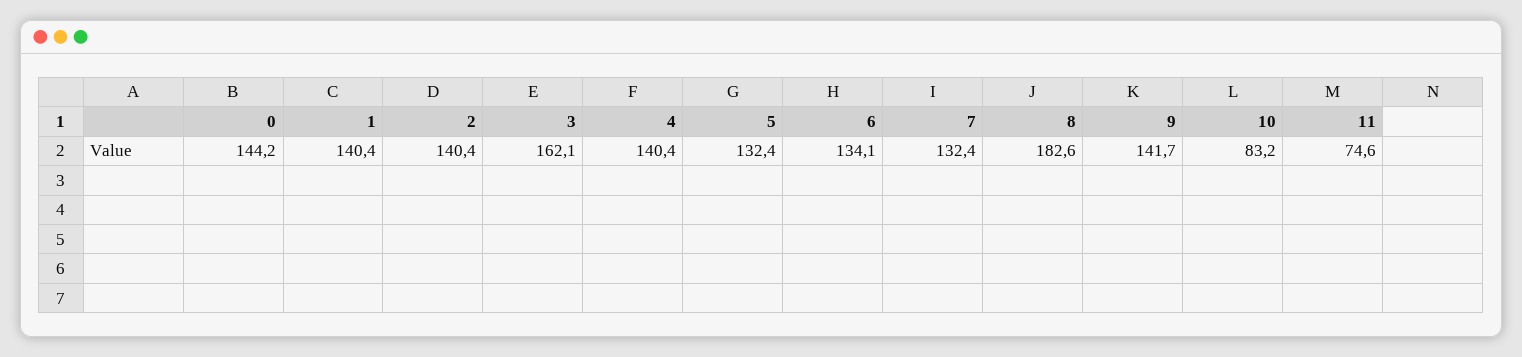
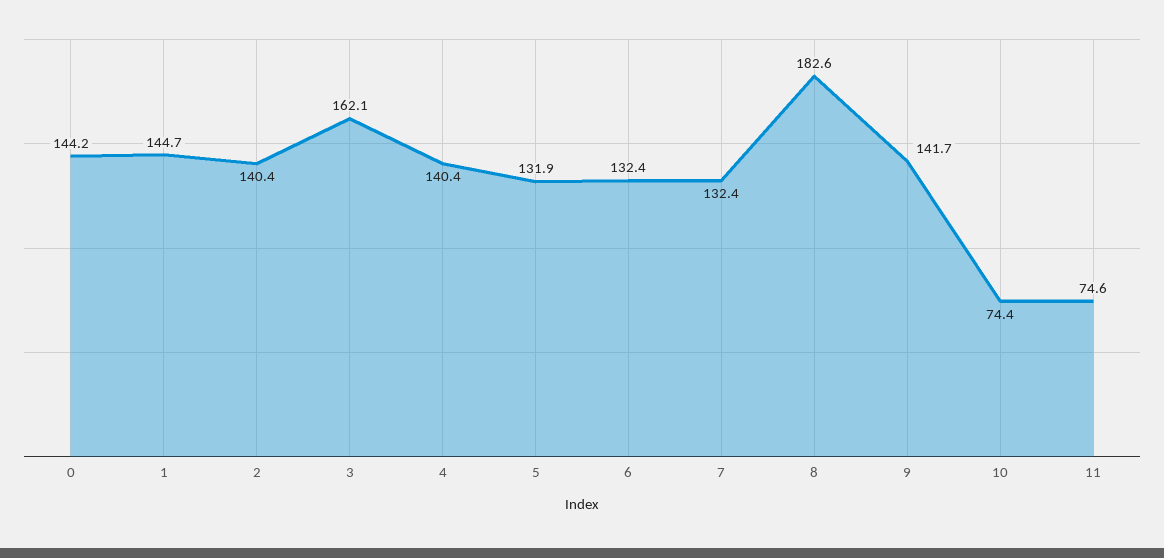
1: 140.4 -> 144.7
5: 132.4 -> 131.9
6: 134.1 -> 132.4
10: 83.2 -> 74.4

